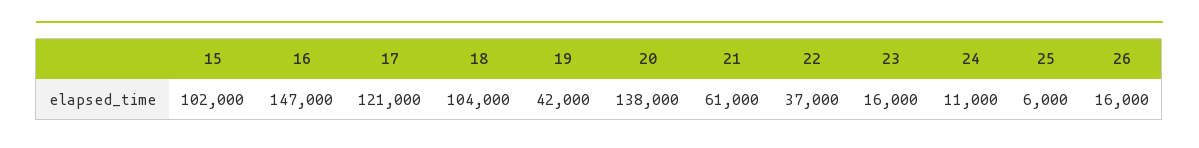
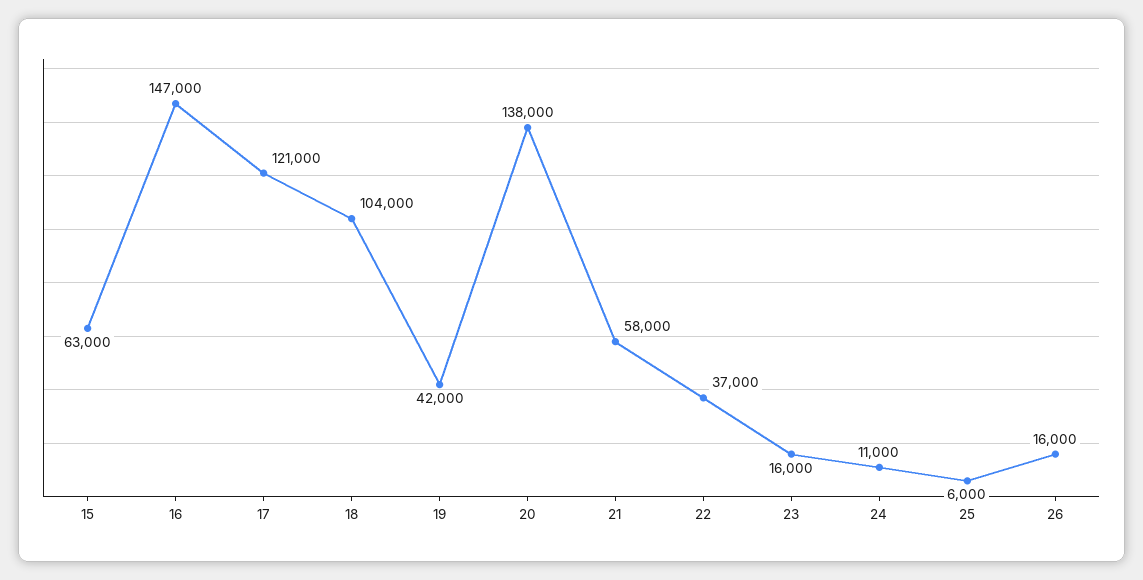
15: 102000 -> 63000
21: 61000 -> 58000

